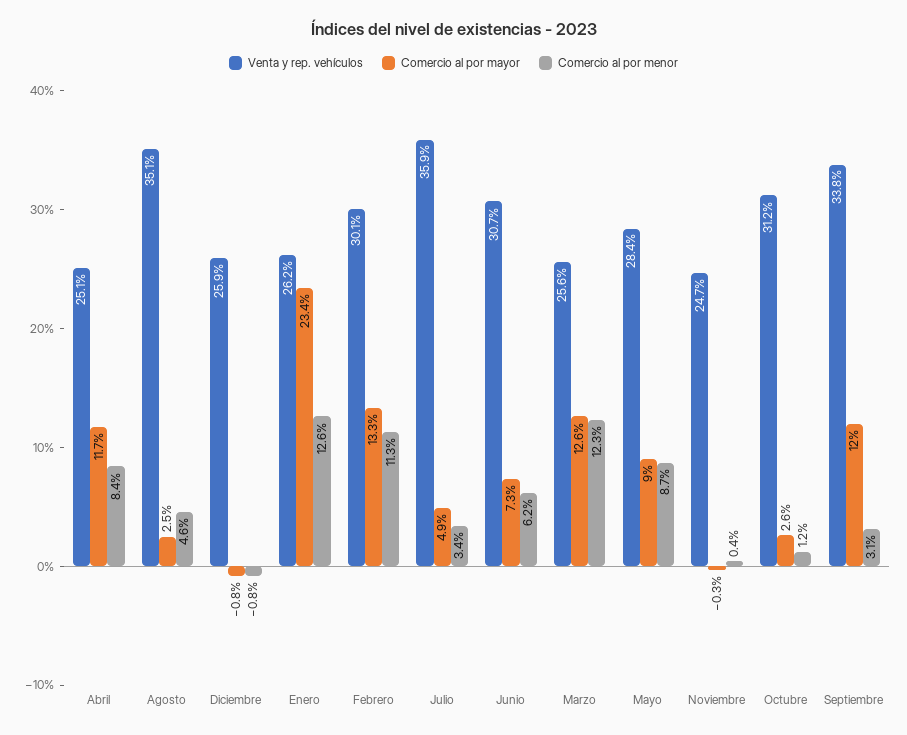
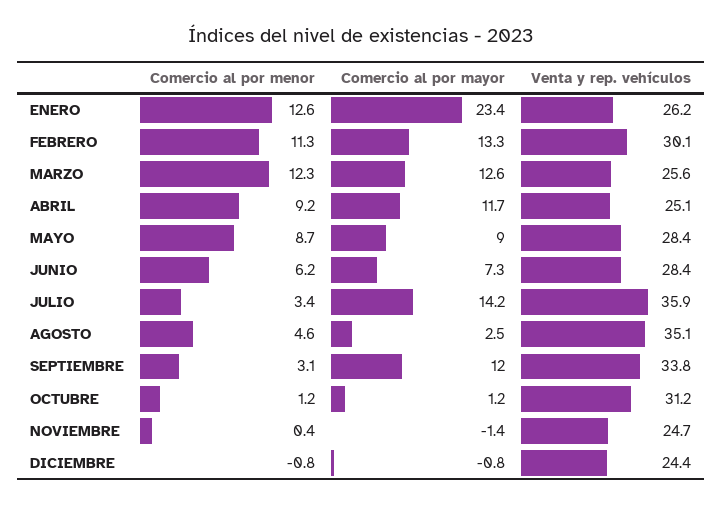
Comercio al por menor, Abril: 8.4 -> 9.2
Venta y rep. vehículos, Diciembre: 25.9 -> 24.4
Comercio al por mayor, Julio: 4.9 -> 14.2
Venta y rep. vehículos, Junio: 30.7 -> 28.4
Comercio al por mayor, Noviembre: -0.3 -> -1.4
Comercio al por mayor, Octubre: 2.6 -> 1.2

